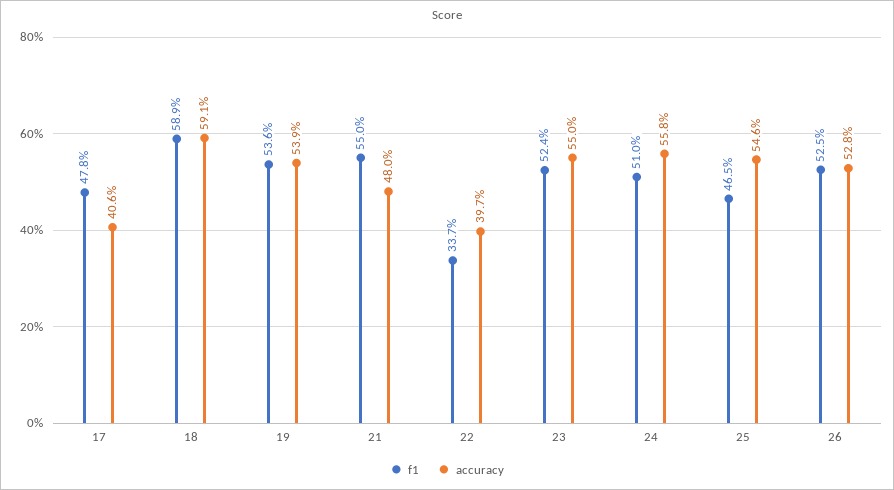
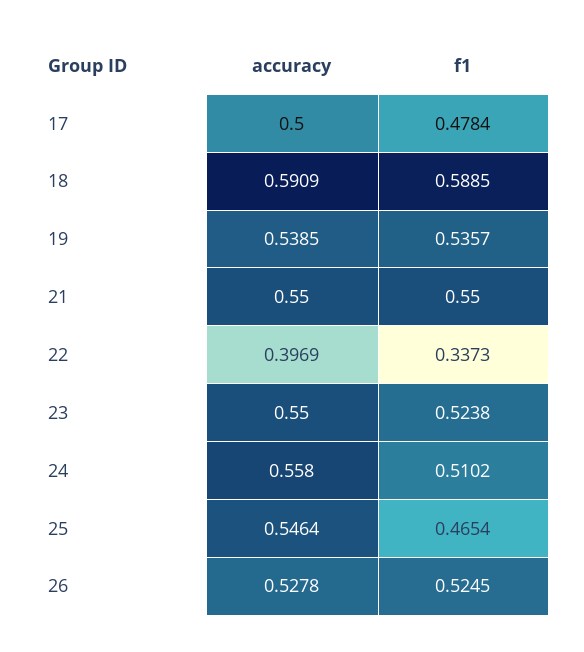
accuracy, 17: 0.406 -> 0.5
accuracy, 21: 0.48 -> 0.55

